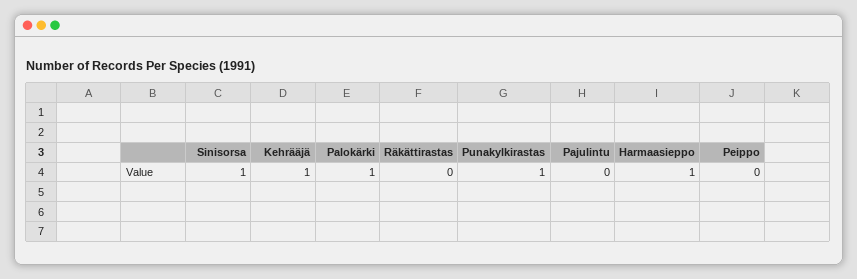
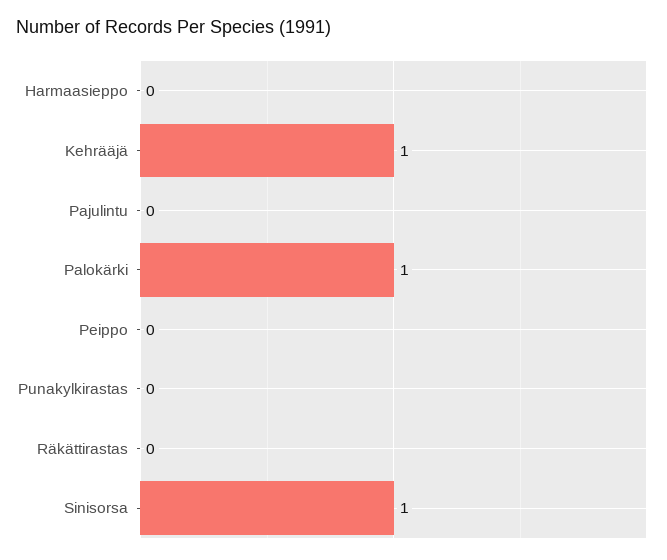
Punakylkirastas: 1 -> 0
Harmaasieppo: 1 -> 0

